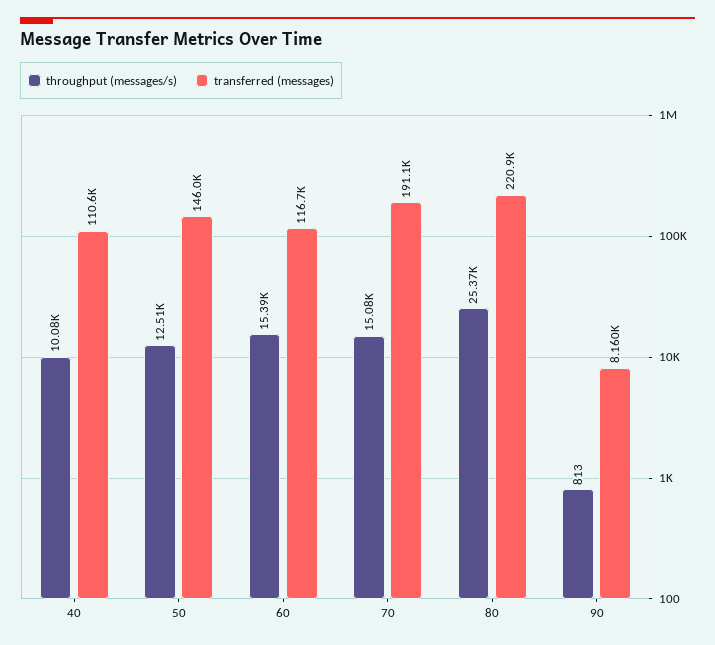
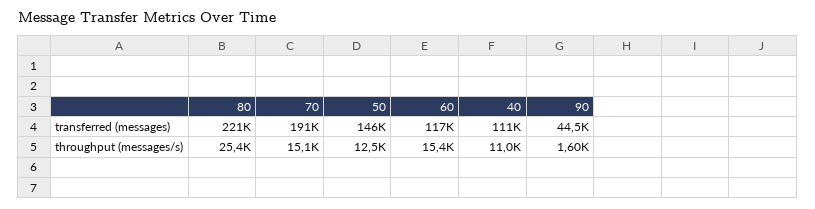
throughput (messages/s), 40: 10080 -> 11000
throughput (messages/s), 90: 813 -> 1600
transferred (messages), 90: 8160 -> 44500

